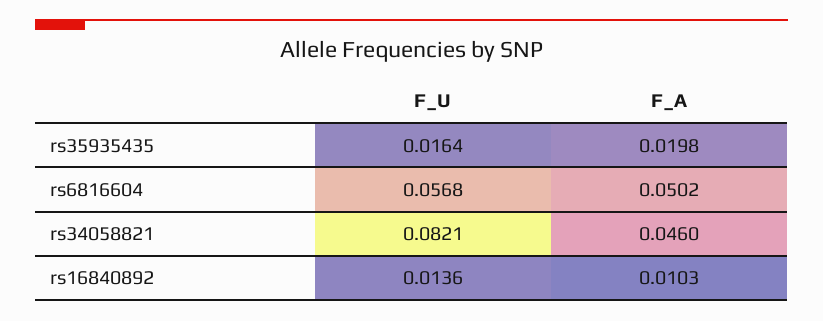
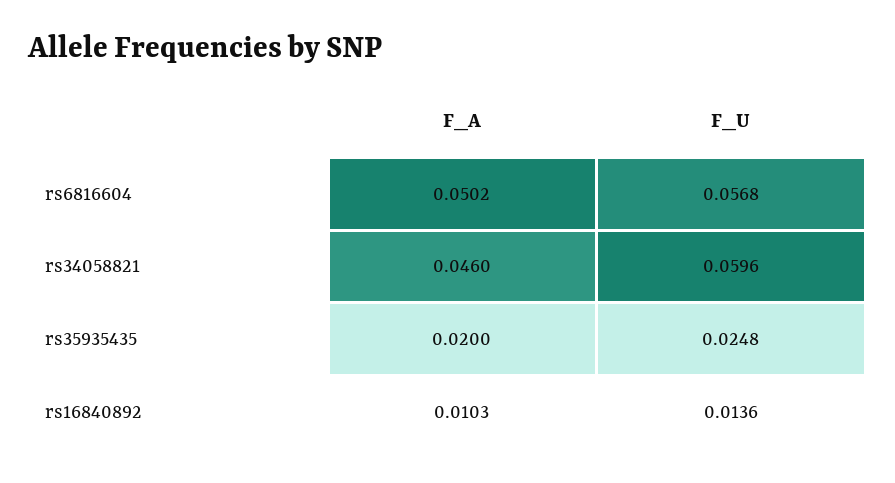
F_U, rs35935435: 0.0164 -> 0.0248
F_A, rs35935435: 0.0198 -> 0.02
F_U, rs34058821: 0.0821 -> 0.0596

